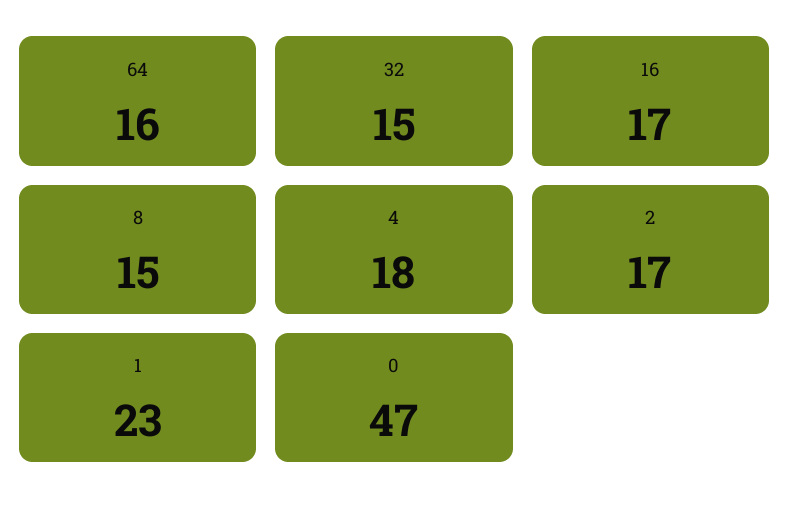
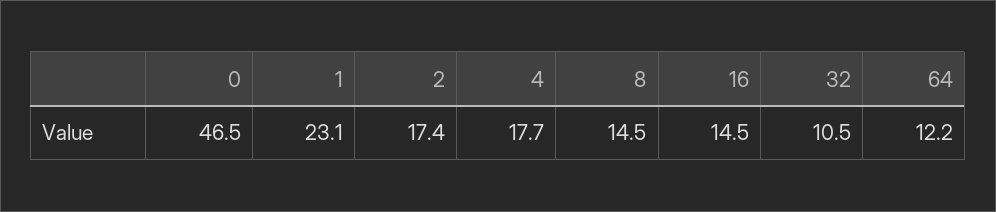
64: 16 -> 12.2
32: 15 -> 10.5
16: 17 -> 14.5

